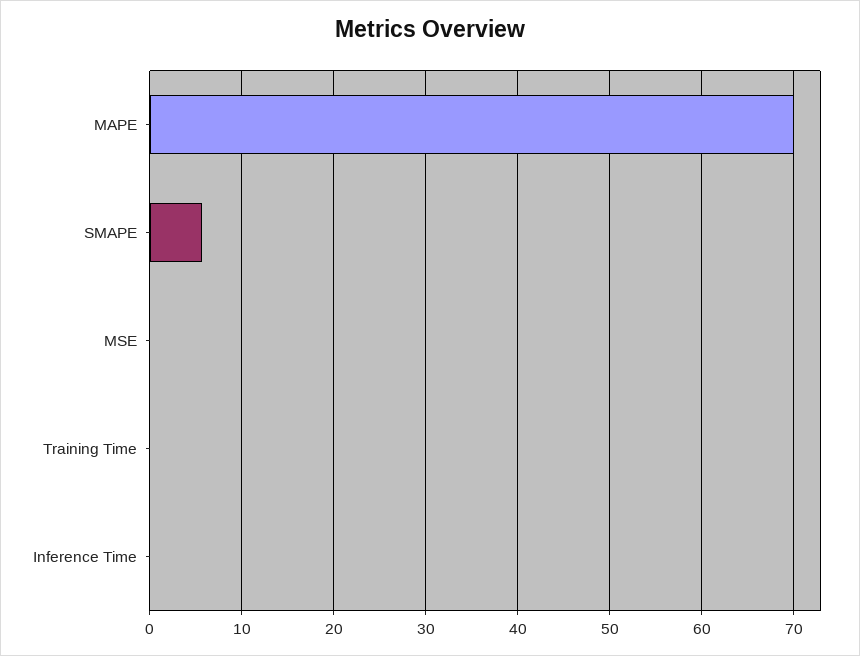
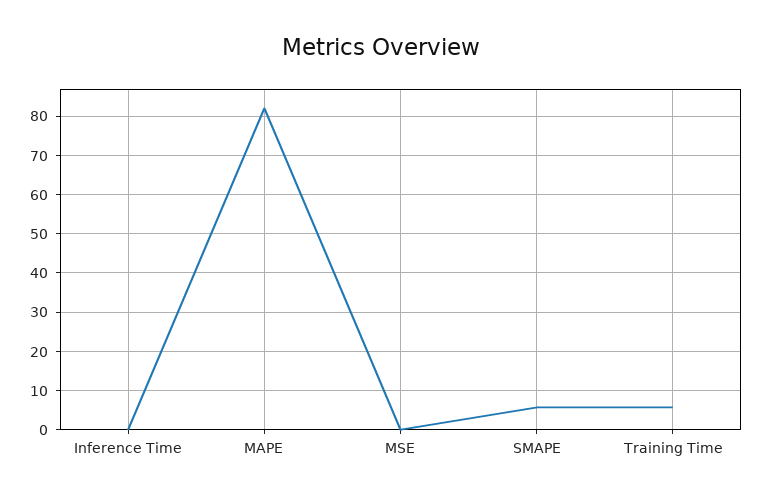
MAPE: 70 -> 82
Training Time: 0 -> 6

